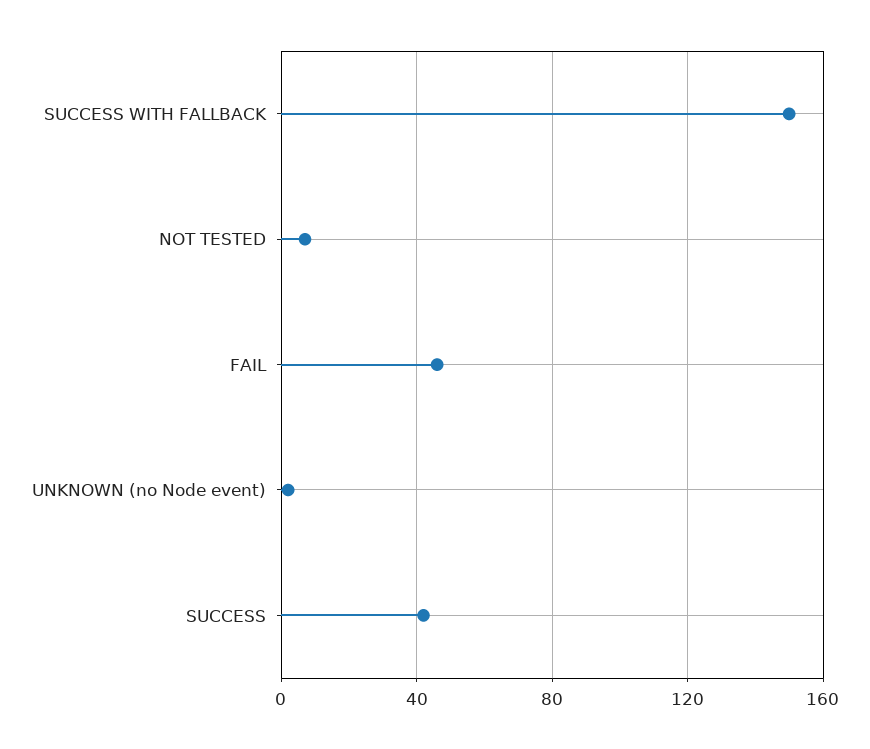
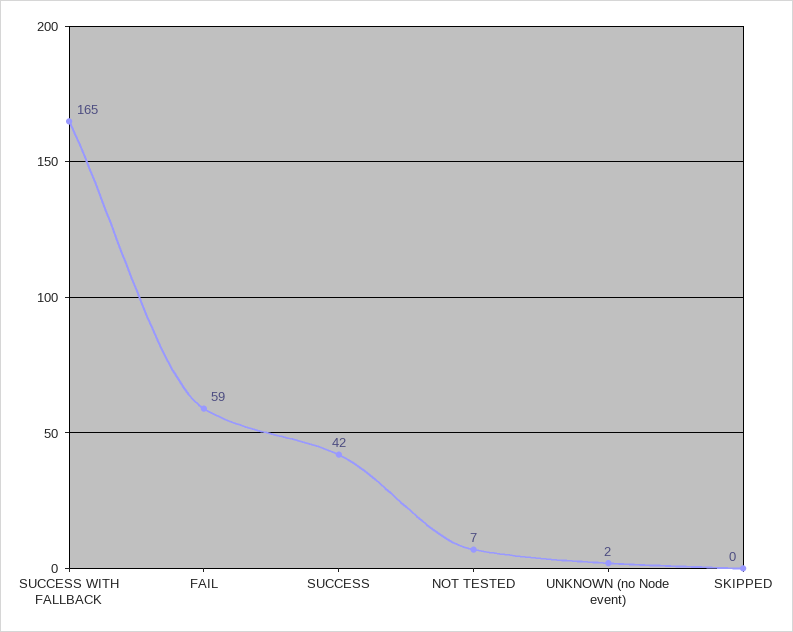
SUCCESS WITH FALLBACK: 150 -> 165
FAIL: 45 -> 59
SKIPPED: none -> 0

